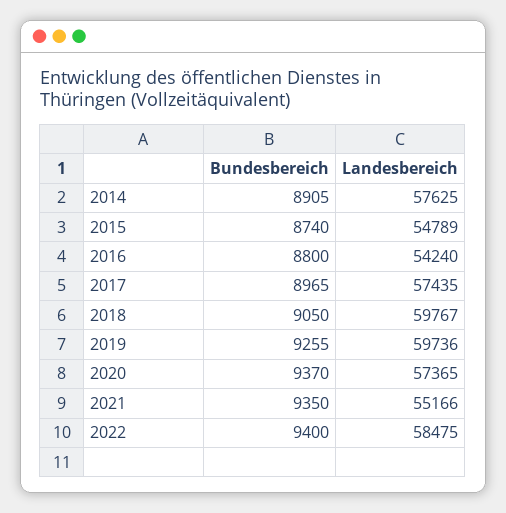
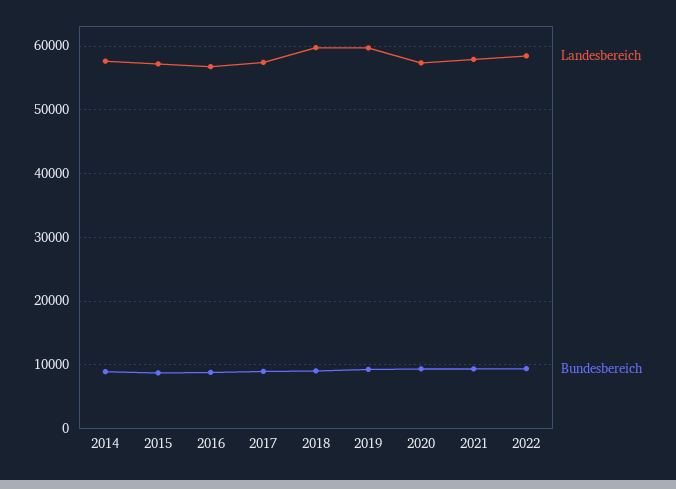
Landesbereich, 2015: 54789 -> 57000
Landesbereich, 2016: 54240 -> 57000
Landesbereich, 2021: 55166 -> 58000

